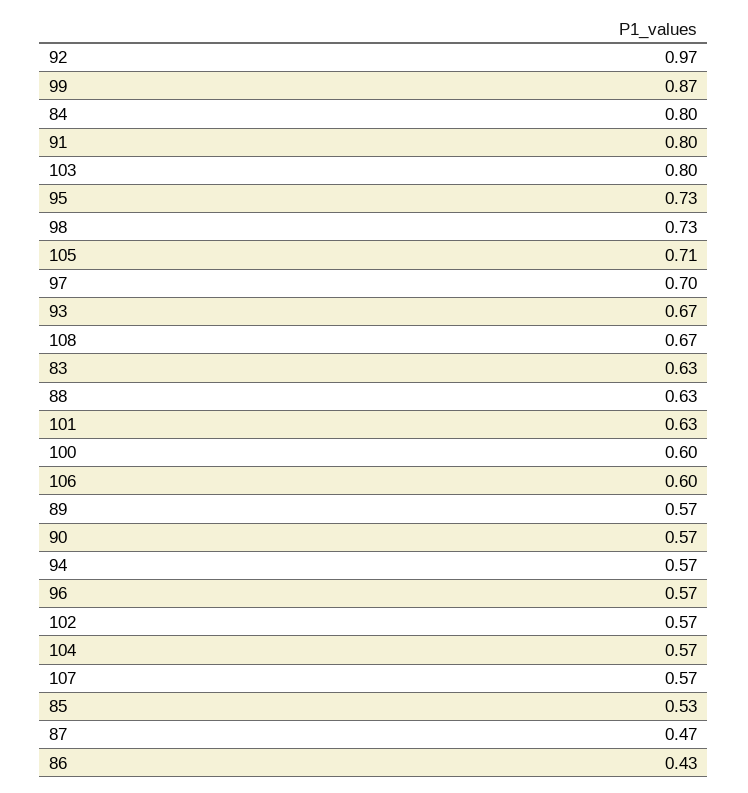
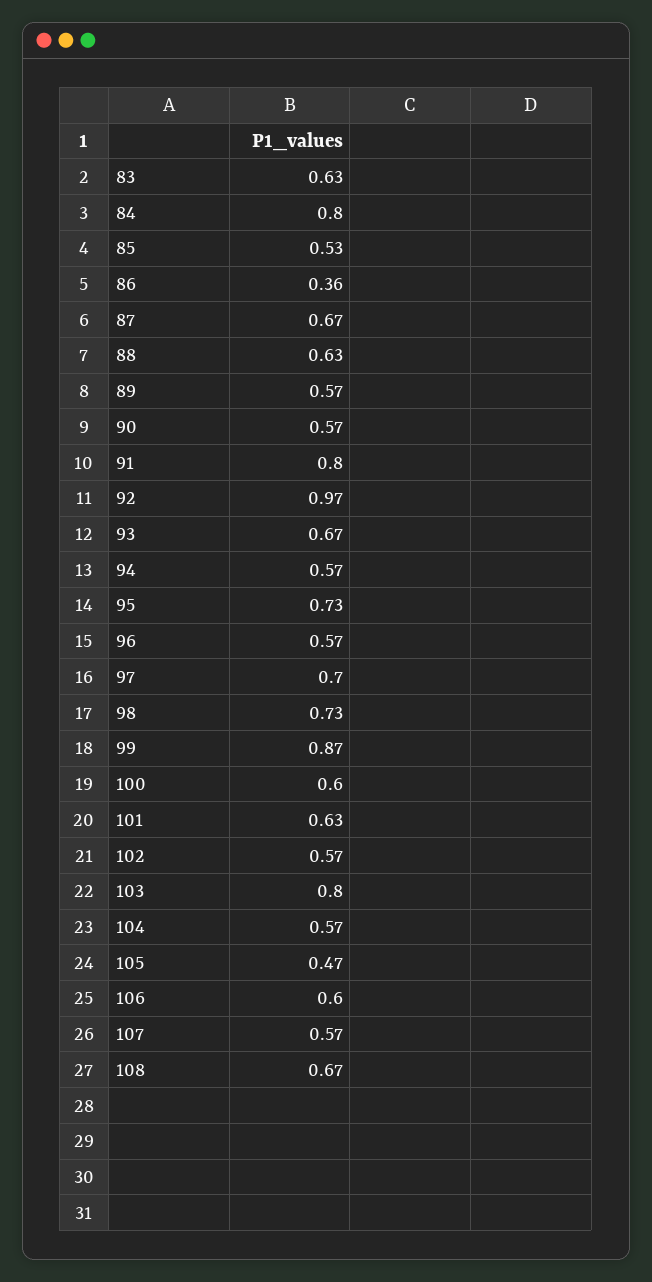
105: 0.71 -> 0.47
87: 0.47 -> 0.67
86: 0.43 -> 0.36

